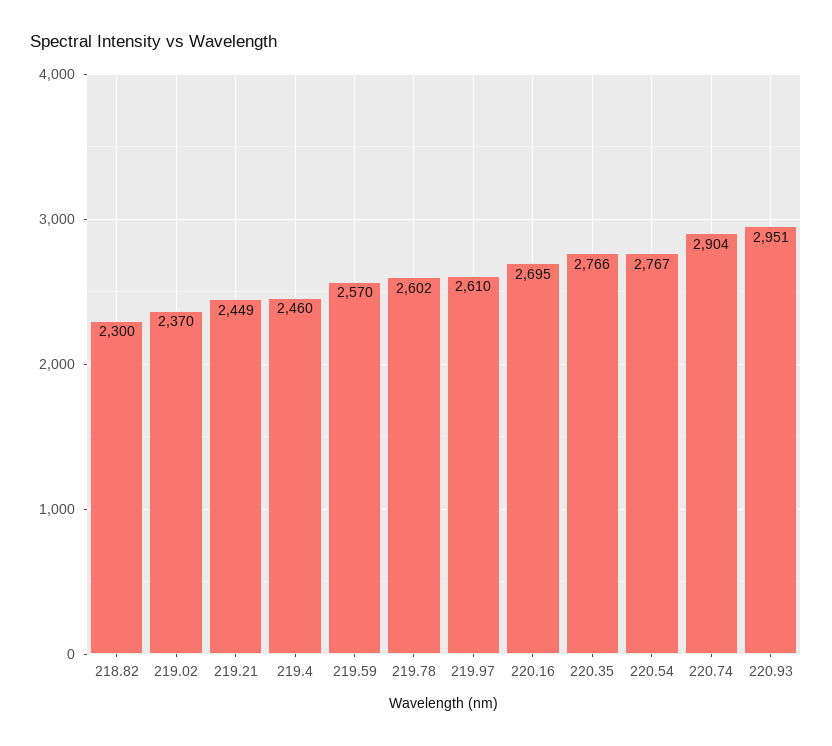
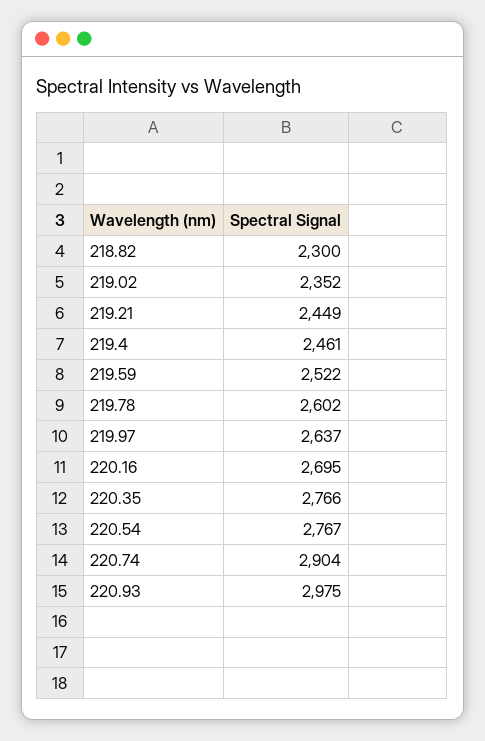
219.02: 2370 -> 2352
219.4: 2460 -> 2461
219.59: 2570 -> 2522
219.97: 2610 -> 2637
220.93: 2951 -> 2975

